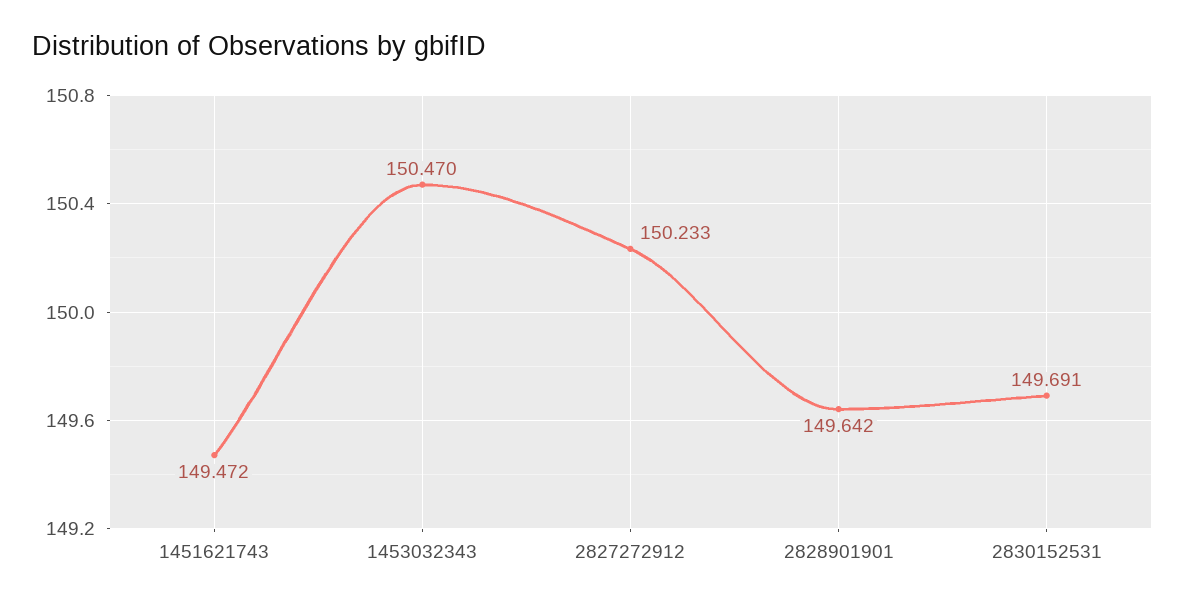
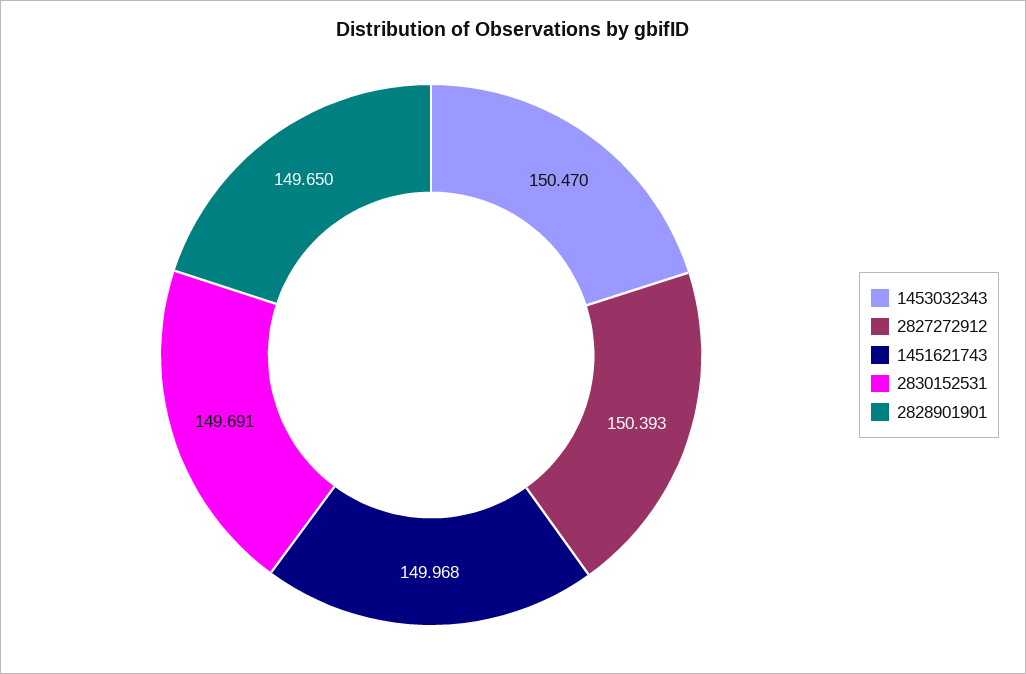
1451621743: 149.472 -> 149.968
2827272912: 150.233 -> 150.393
2828901901: 149.642 -> 149.65

